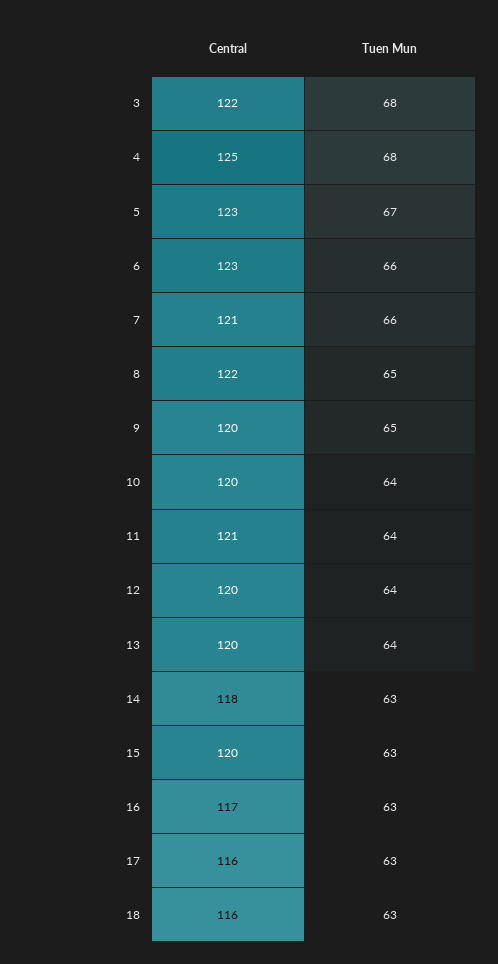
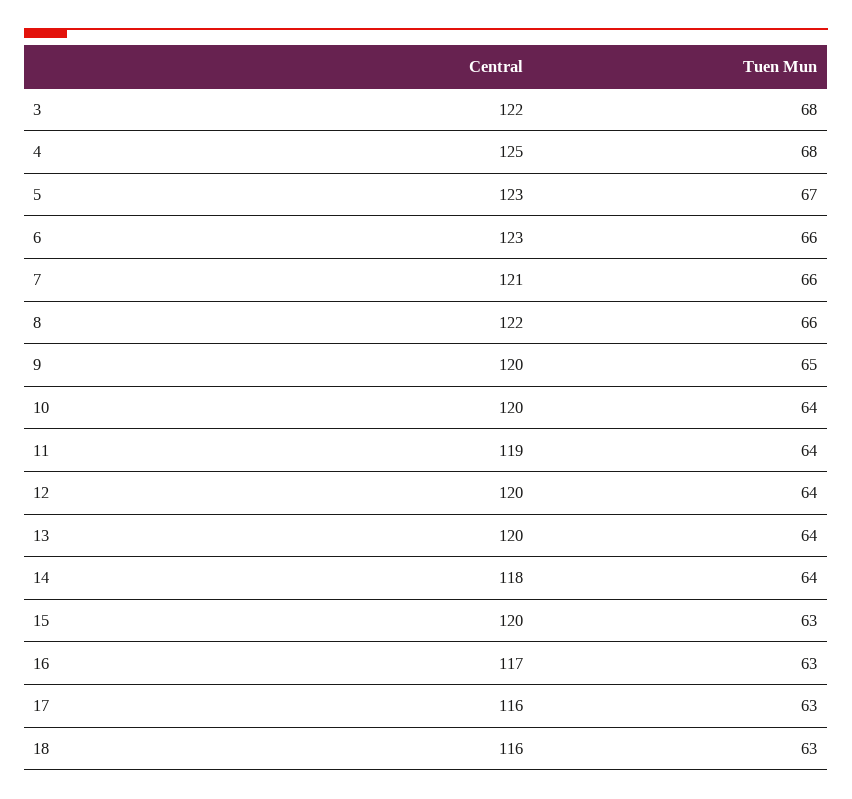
Tuen Mun, 8: 65 -> 66
Central, 11: 121 -> 119
Tuen Mun, 14: 63 -> 64

